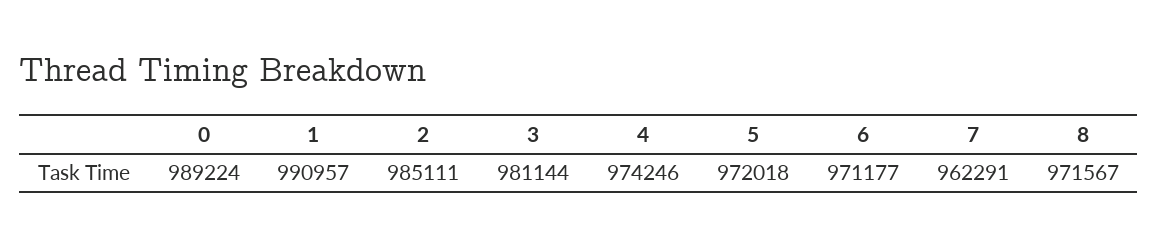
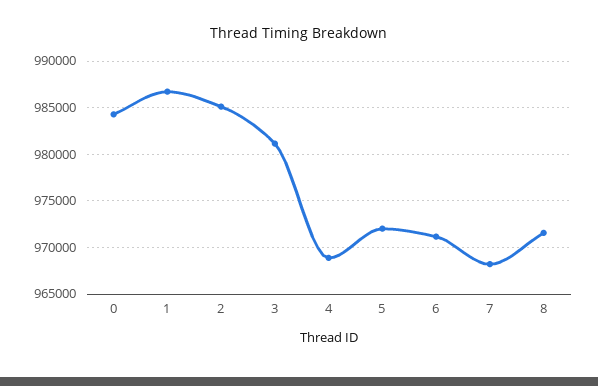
0: 989224 -> 984000
1: 990957 -> 987000
4: 974246 -> 969000
7: 962291 -> 968000

